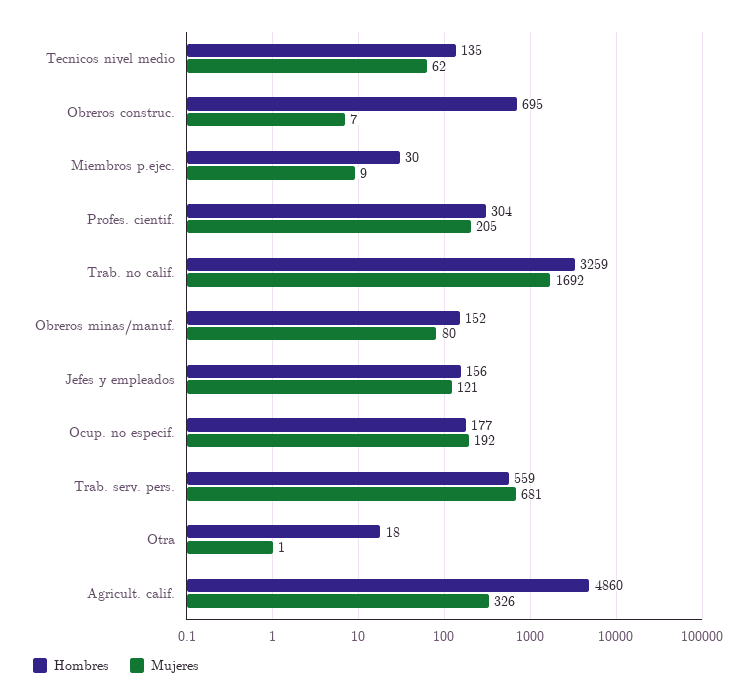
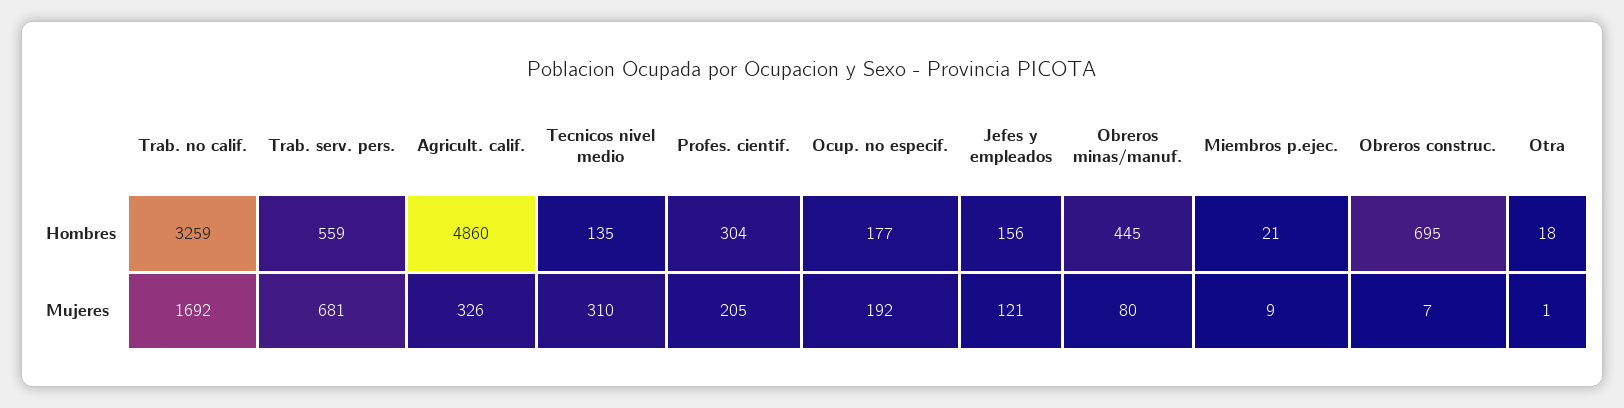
Mujeres, Tecnicos nivel medio: 62 -> 310
Hombres, Miembros p.ejec.: 30 -> 21
Hombres, Obreros minas/manuf.: 152 -> 445

